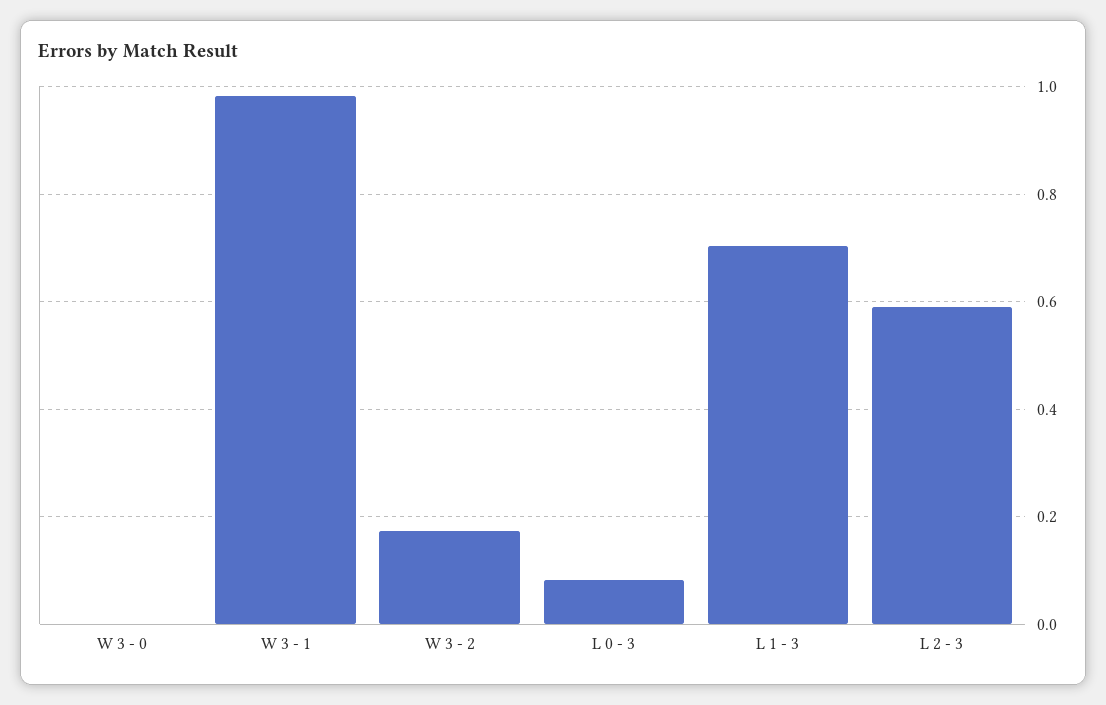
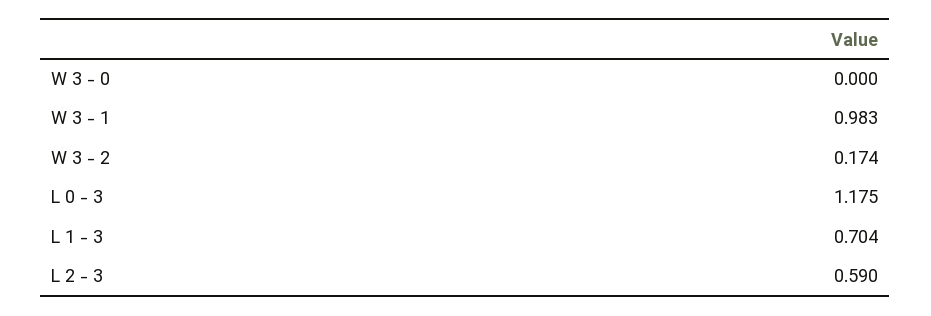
L 0 - 3: 0.08 -> 1.175

